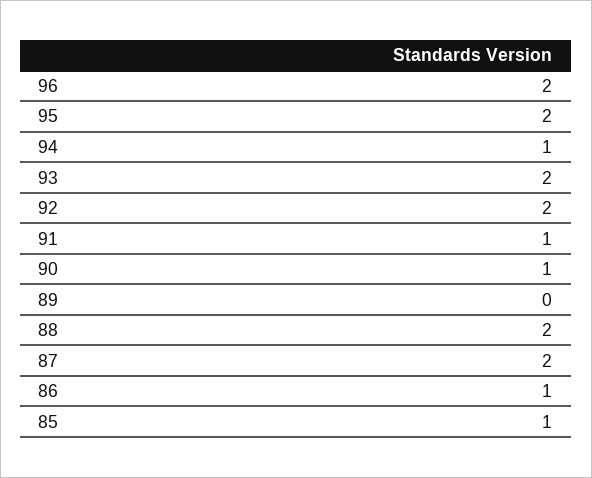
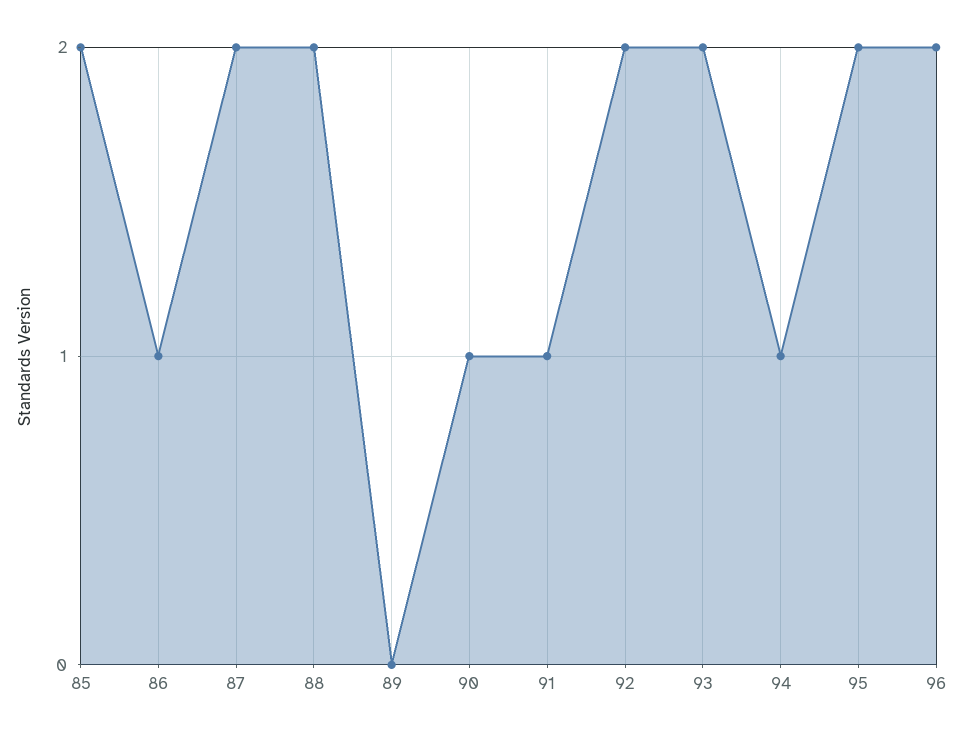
85: 1 -> 2

